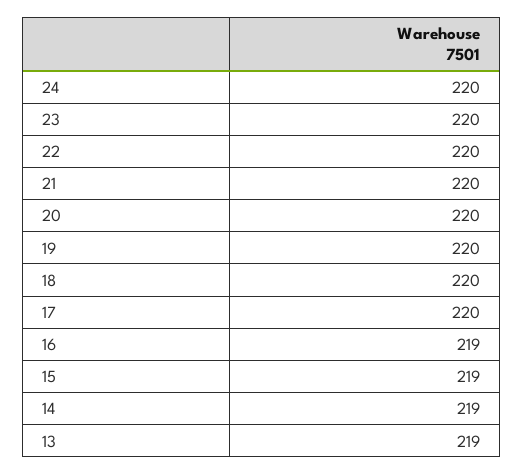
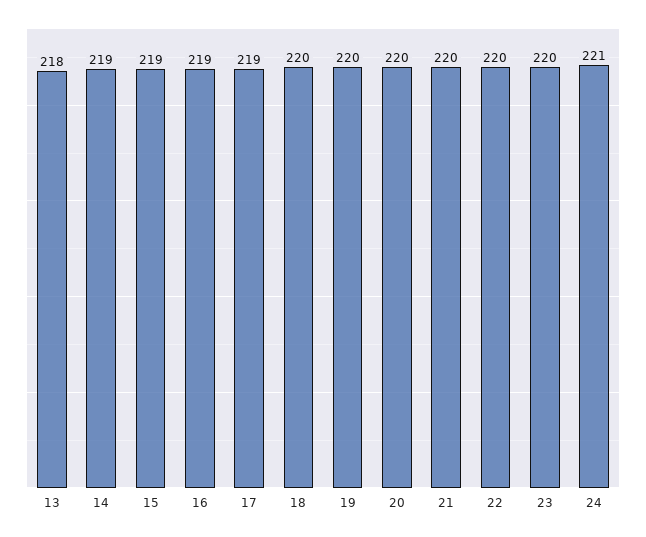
24: 220 -> 221
17: 220 -> 219
13: 219 -> 218

